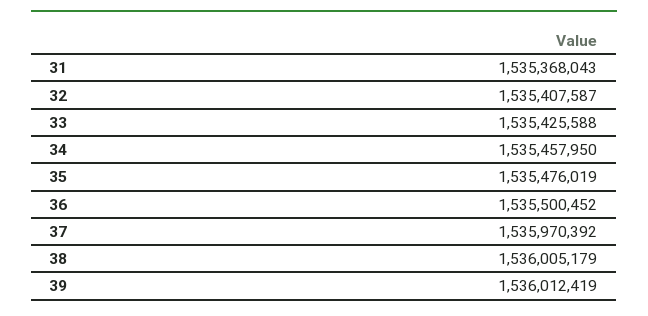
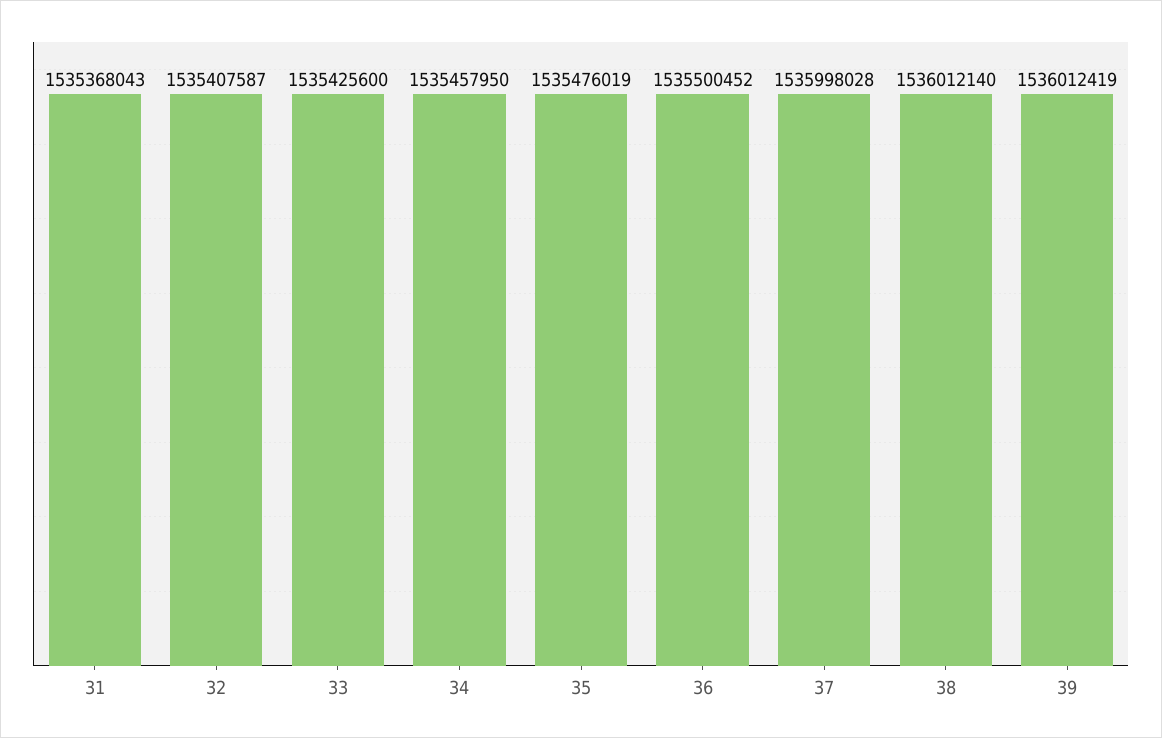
33: 1535425588 -> 1535425600
37: 1535970392 -> 1535998028
38: 1536005179 -> 1536012140

